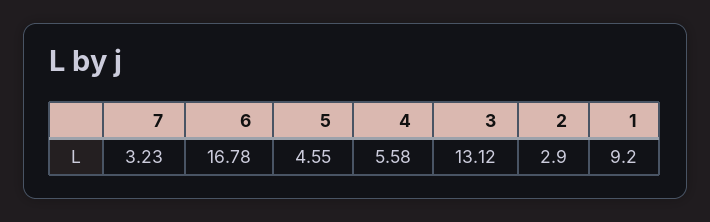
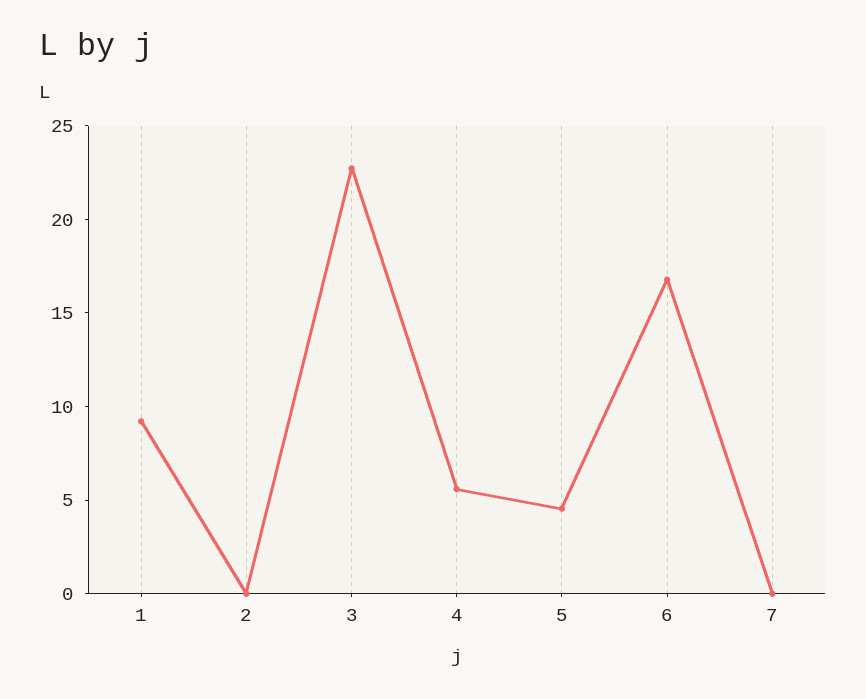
7: 3.23 -> 0
3: 13.12 -> 23
2: 2.9 -> 0

